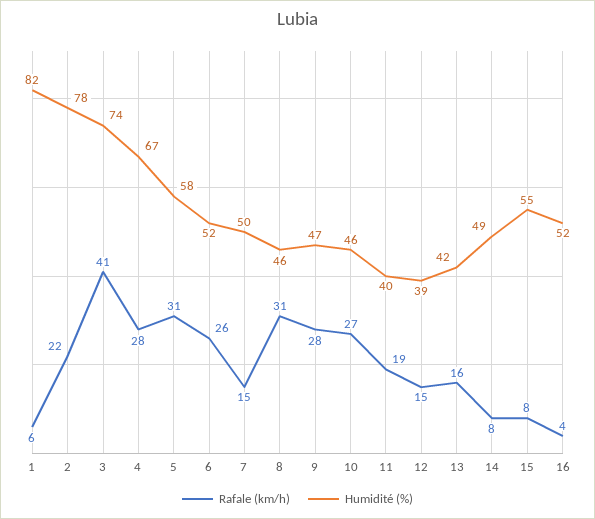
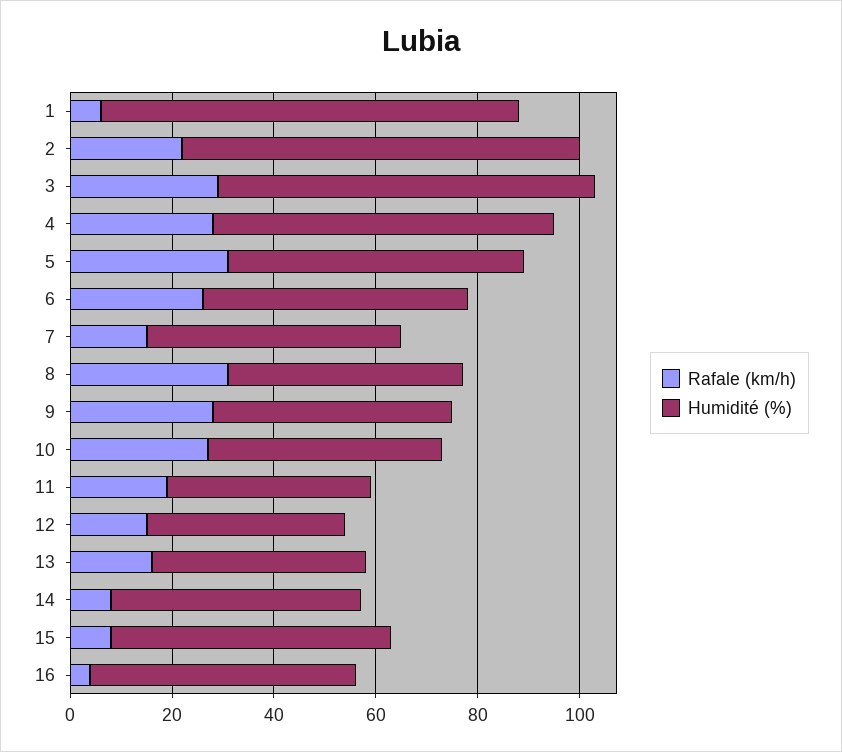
Rafale (km/h), 3: 41 -> 30

